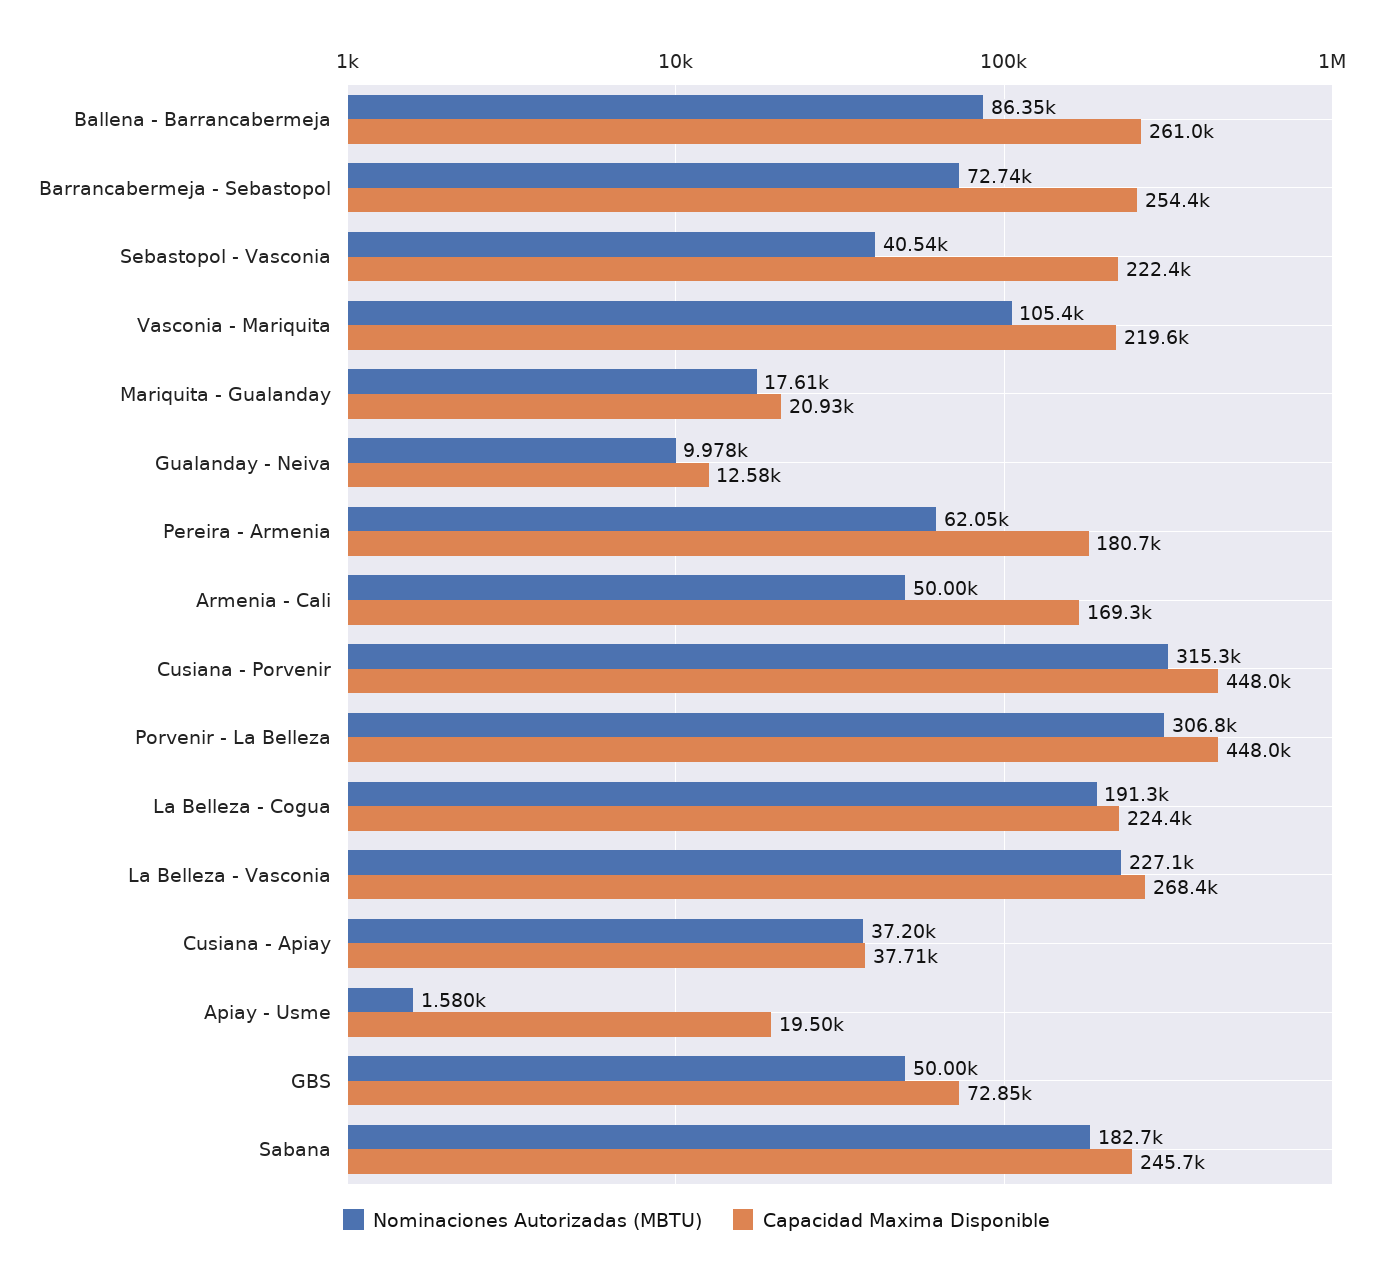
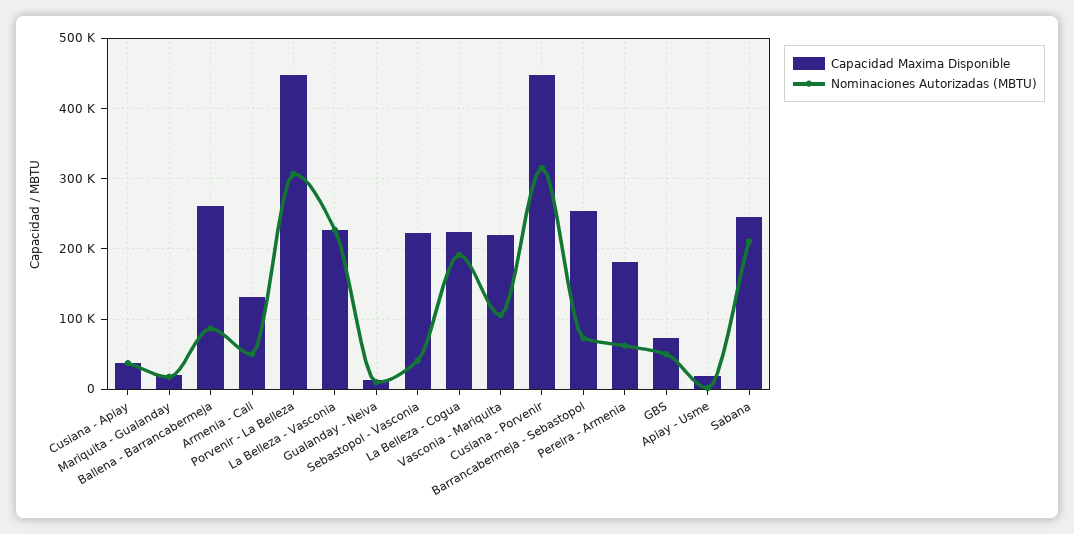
Capacidad Maxima Disponible, Armenia - Cali: 169300 -> 130000
Capacidad Maxima Disponible, La Belleza - Vasconia: 268400 -> 230000
Nominaciones Autorizadas (MBTU), Sabana: 182700 -> 210000

